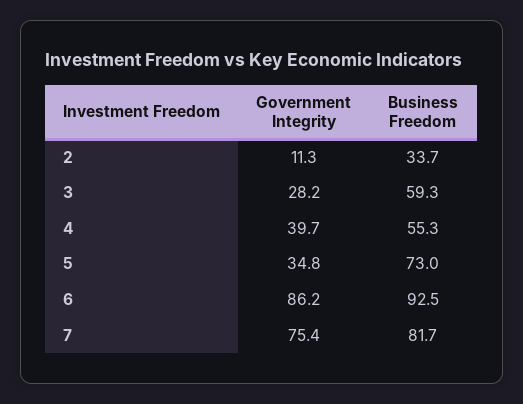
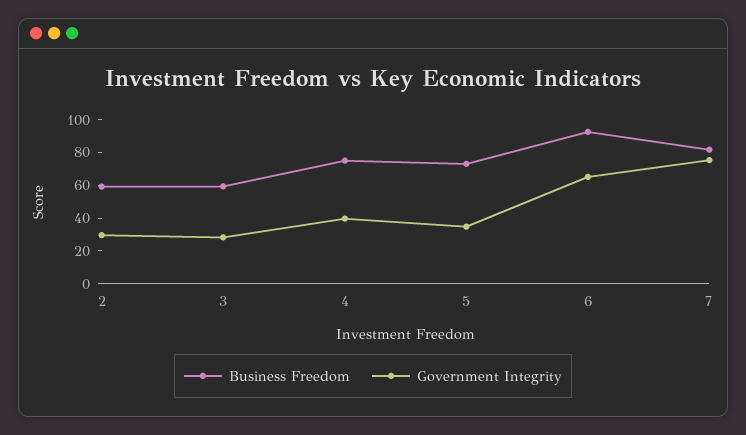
Government Integrity, 2: 11.3 -> 30
Business Freedom, 2: 33.7 -> 60
Business Freedom, 4: 55.3 -> 75
Government Integrity, 6: 86.2 -> 65

